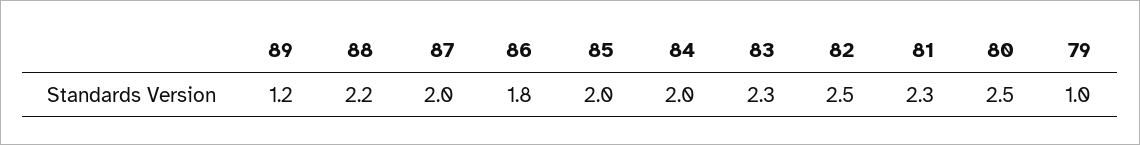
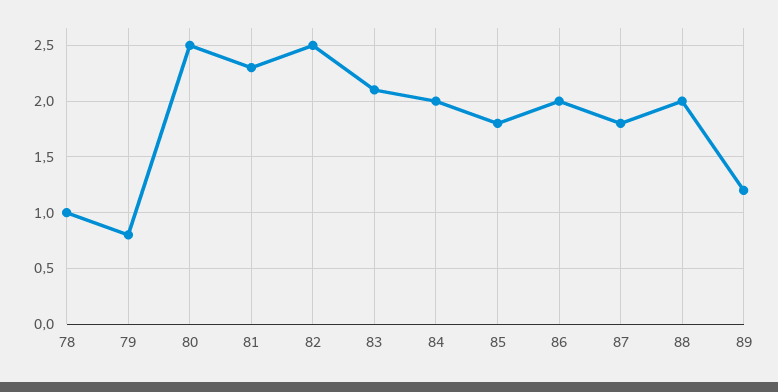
88: 2.2 -> 2
87: 2 -> 1.8
86: 1.8 -> 2
85: 2 -> 1.8
83: 2.3 -> 2.1
79: 1 -> 0.8
78: none -> 1

